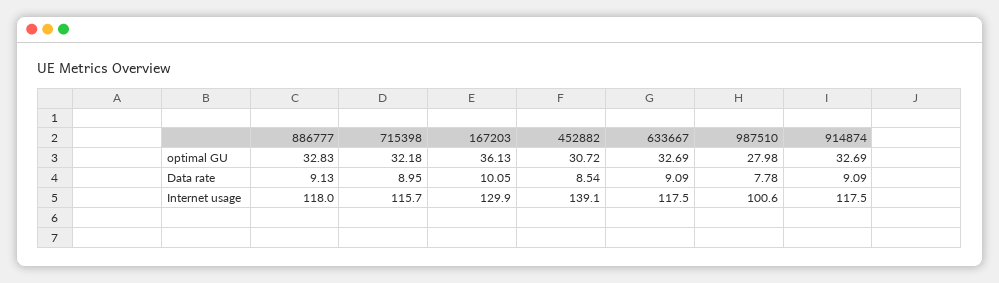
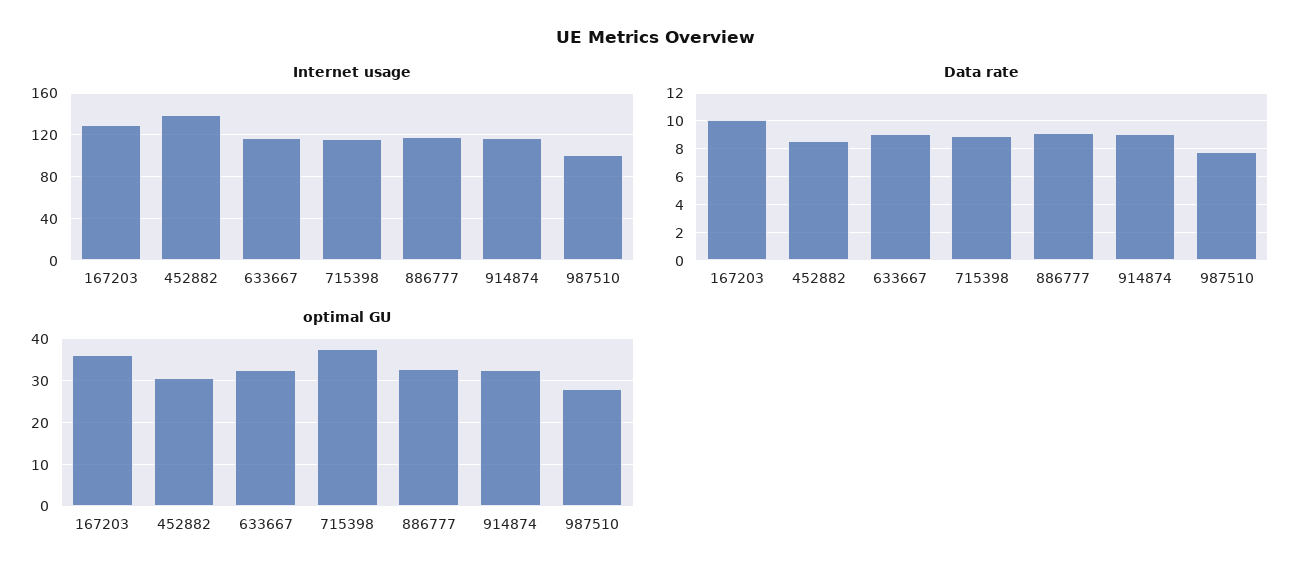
optimal GU, 715398: 32.18 -> 38

